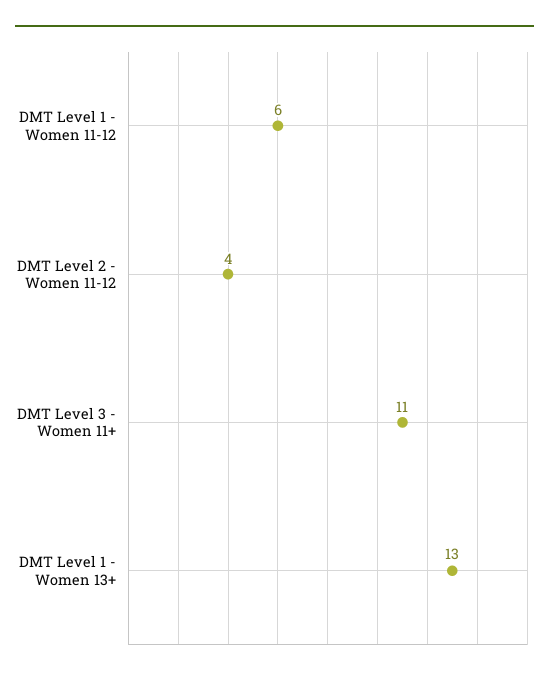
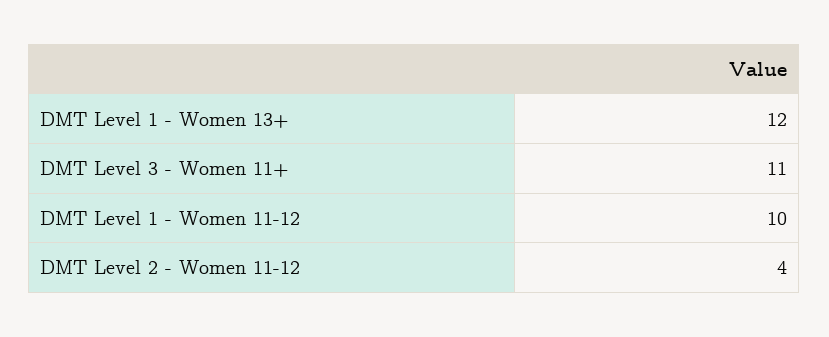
DMT Level 1 - Women 11-12: 6 -> 10
DMT Level 1 - Women 13+: 13 -> 12

